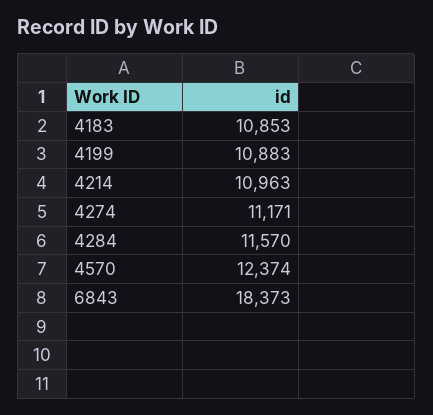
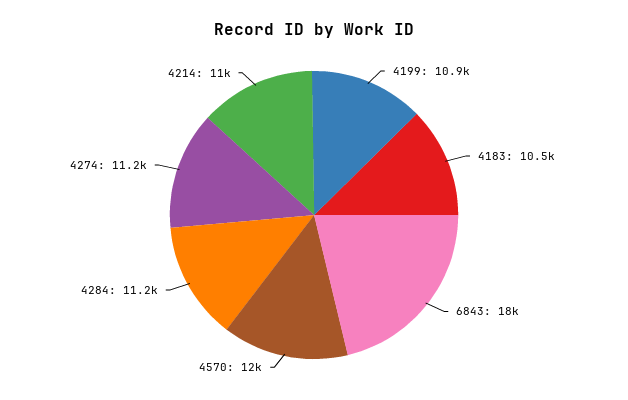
4183: 10853 -> 10500
4284: 11570 -> 11200
4570: 12374 -> 12000
6843: 18373 -> 18000

